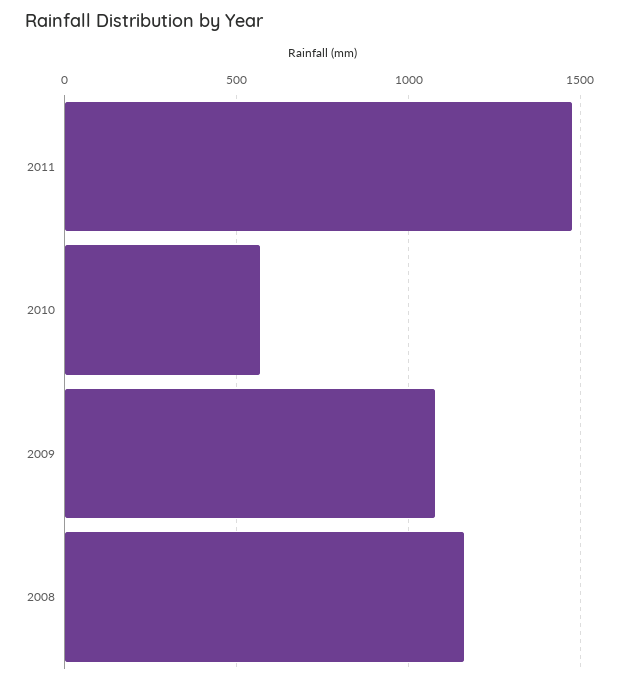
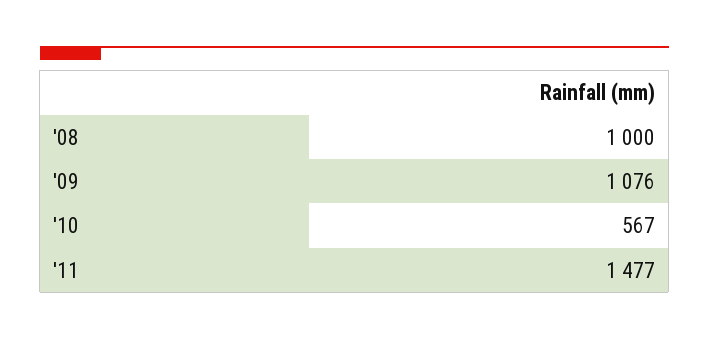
2008: 1150 -> 1000

